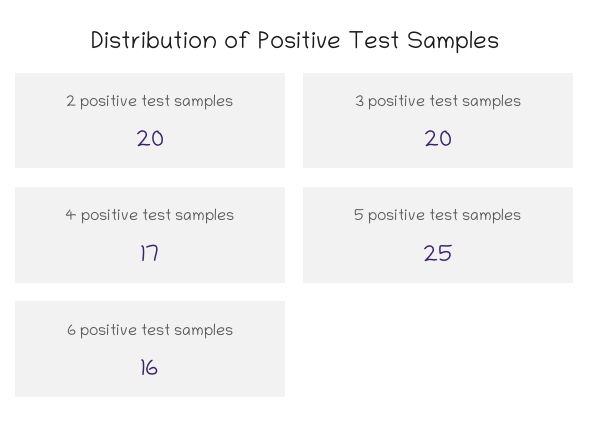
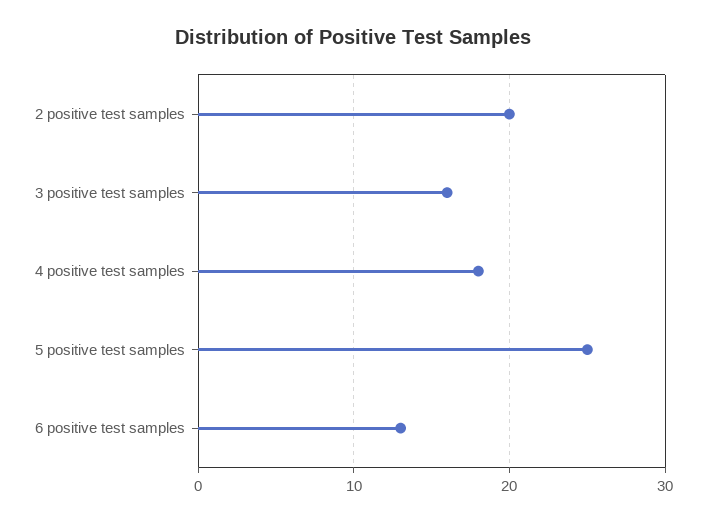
3 positive test samples: 20 -> 16
4 positive test samples: 17 -> 18
6 positive test samples: 16 -> 13

